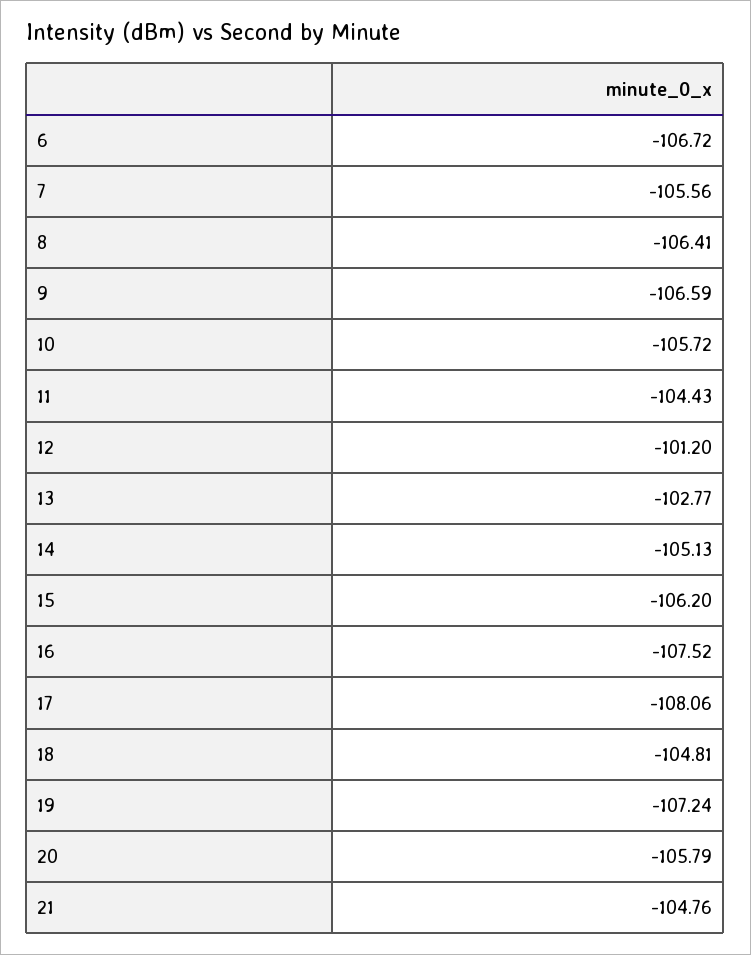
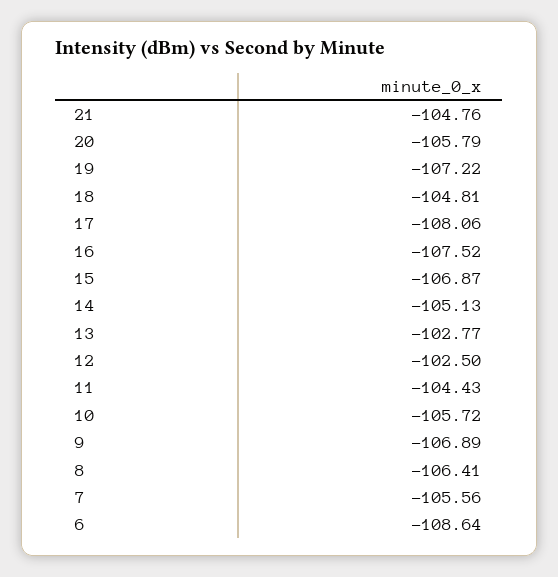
6: -106.72 -> -108.64
9: -106.59 -> -106.89
12: -101.2 -> -102.5
15: -106.2 -> -106.87
19: -107.24 -> -107.22

